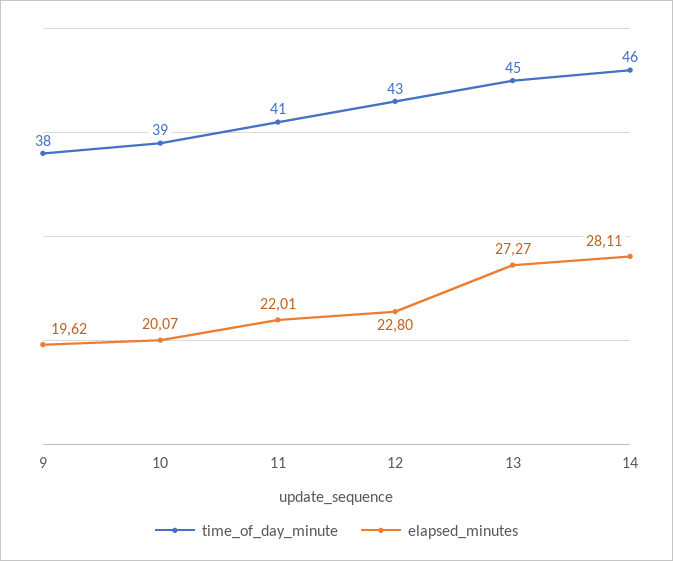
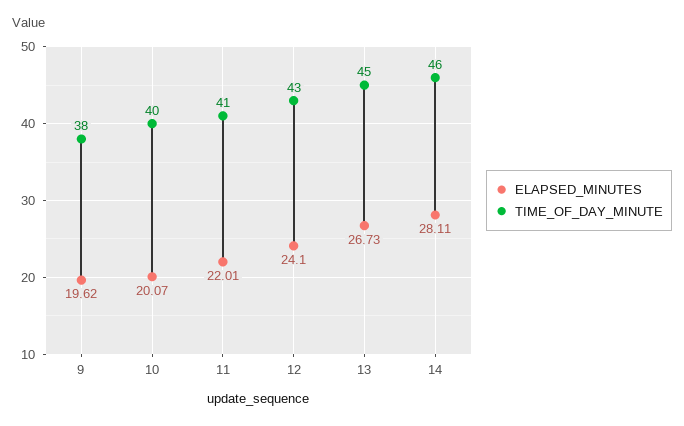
time_of_day_minute, 10: 39 -> 40
elapsed_minutes, 12: 22.8 -> 24.1
elapsed_minutes, 13: 27.27 -> 26.73

